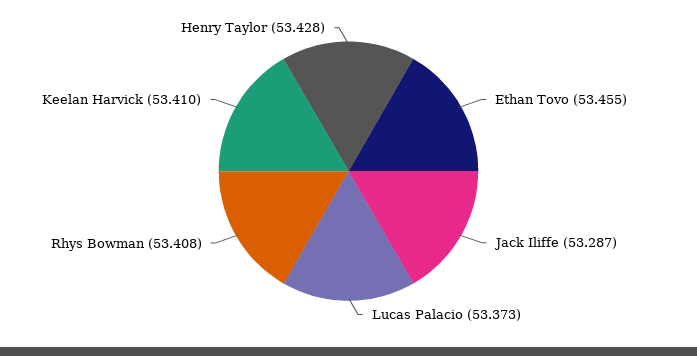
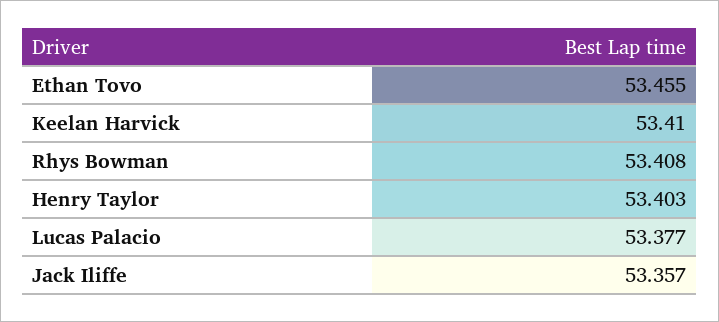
Jack Iliffe: 53.287 -> 53.357
Lucas Palacio: 53.373 -> 53.377
Henry Taylor: 53.428 -> 53.403

